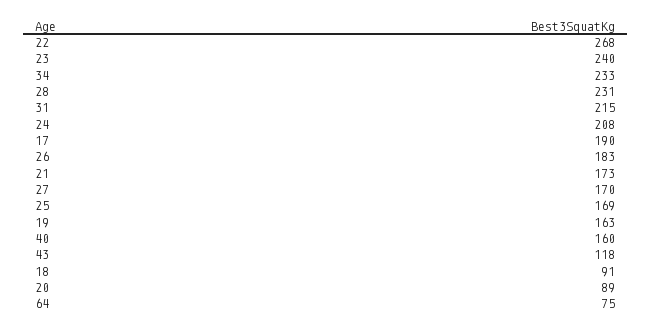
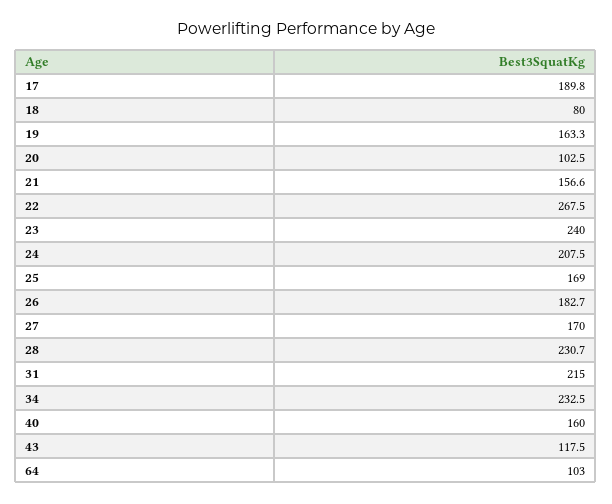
21: 173 -> 156.6
18: 91 -> 80
20: 89 -> 102.5
64: 75 -> 103

